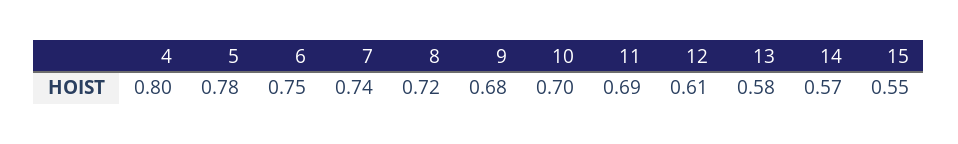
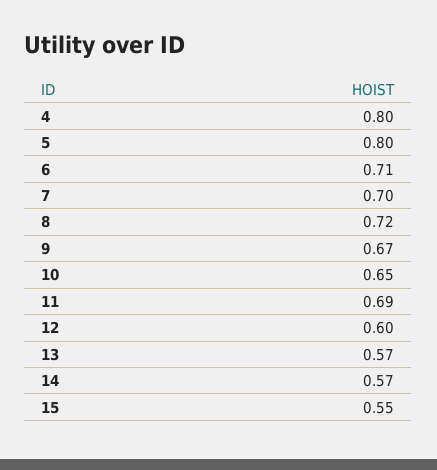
5: 0.78 -> 0.8
6: 0.75 -> 0.71
7: 0.74 -> 0.7
9: 0.68 -> 0.67
10: 0.7 -> 0.65
12: 0.61 -> 0.6
13: 0.58 -> 0.57

